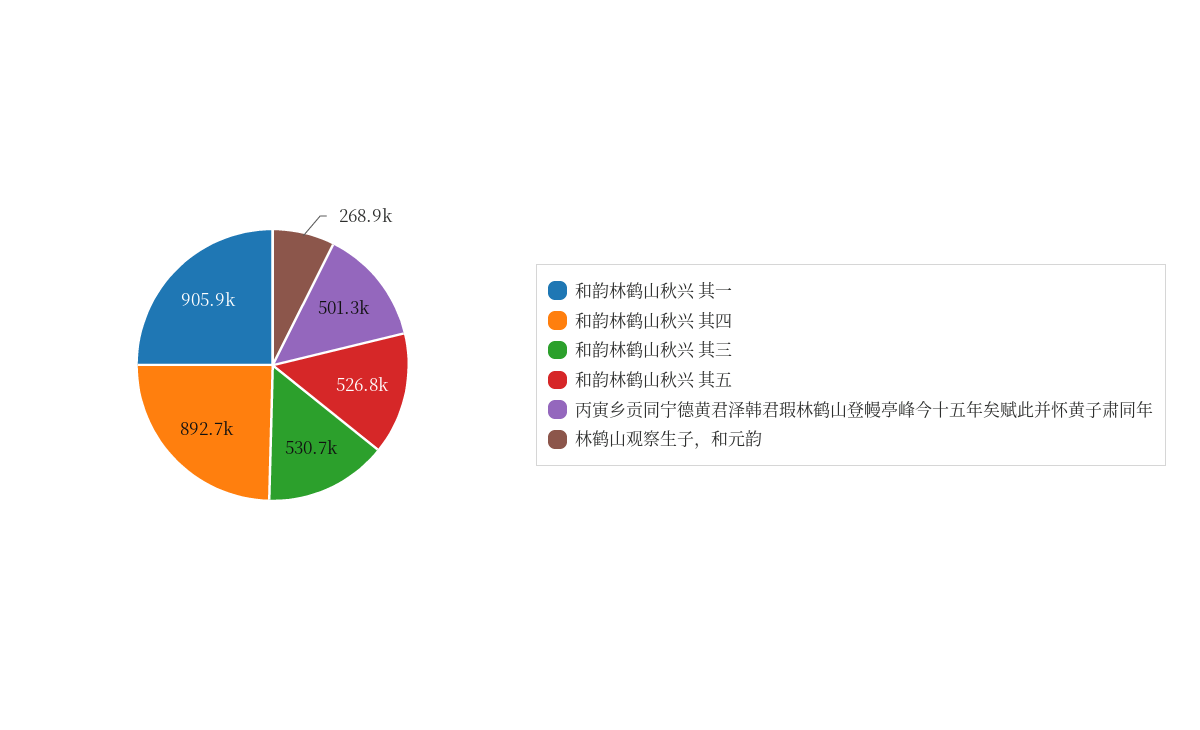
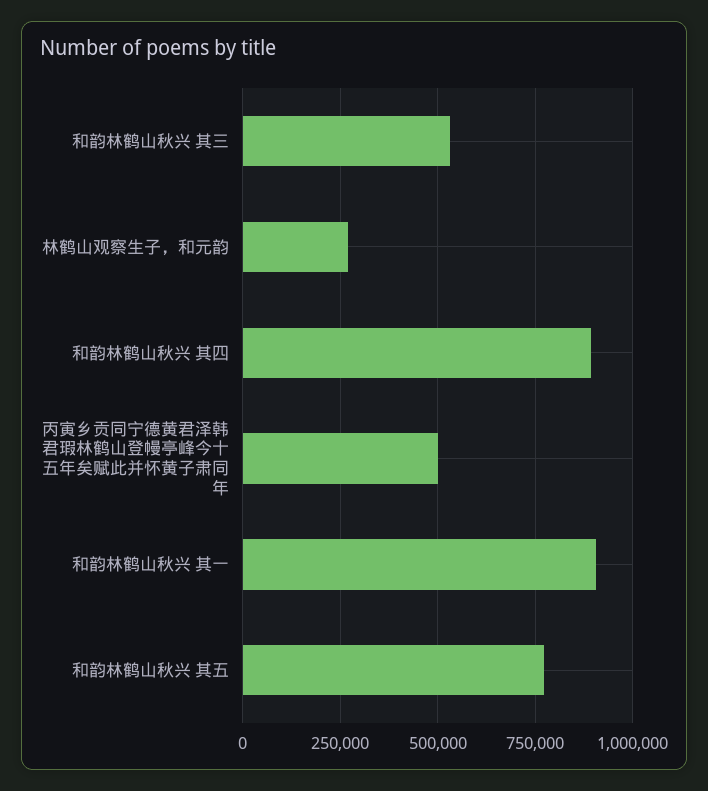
和韵林鹤山秋兴 其五: 526800 -> 775000

